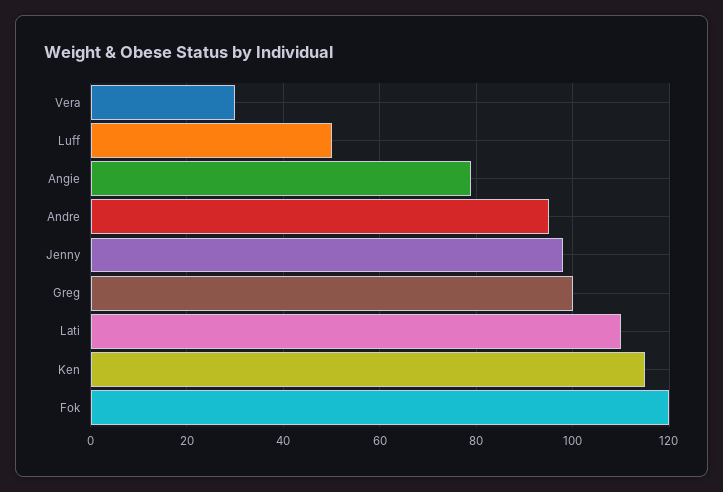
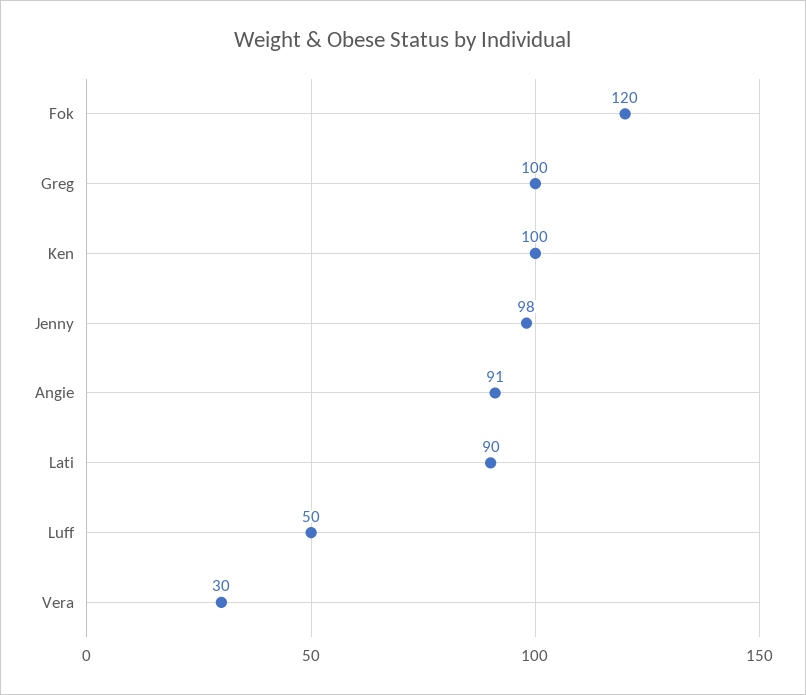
Angie: 80 -> 91
Andre: 95 -> none
Lati: 110 -> 90
Ken: 115 -> 100

